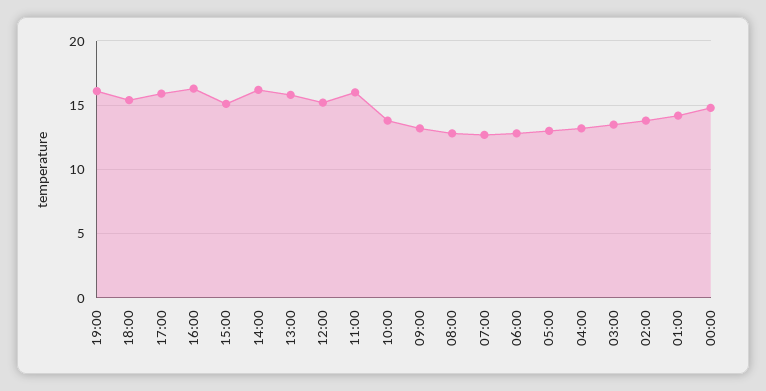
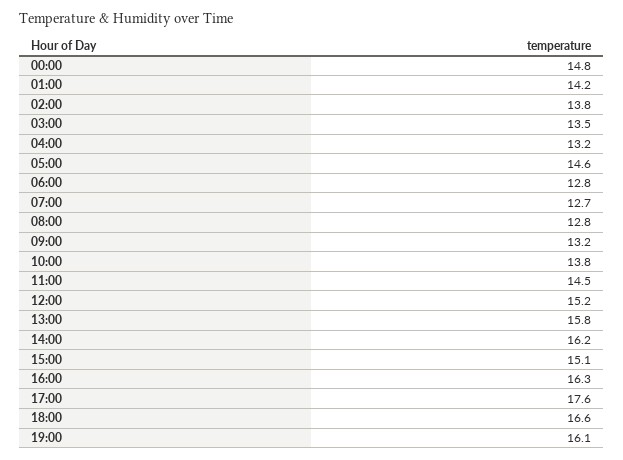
18:00: 15.5 -> 16.6
17:00: 16 -> 17.6
11:00: 16 -> 14.5
05:00: 13 -> 14.6

